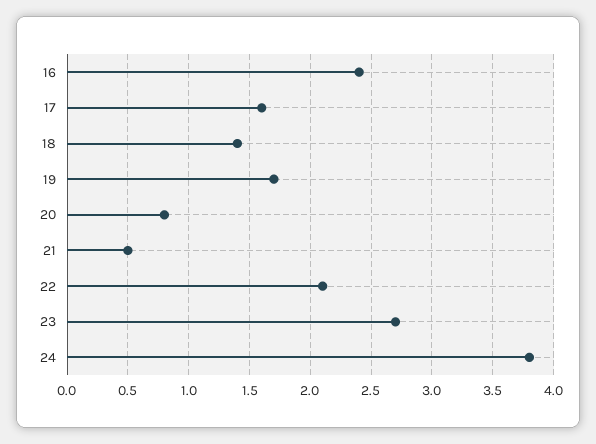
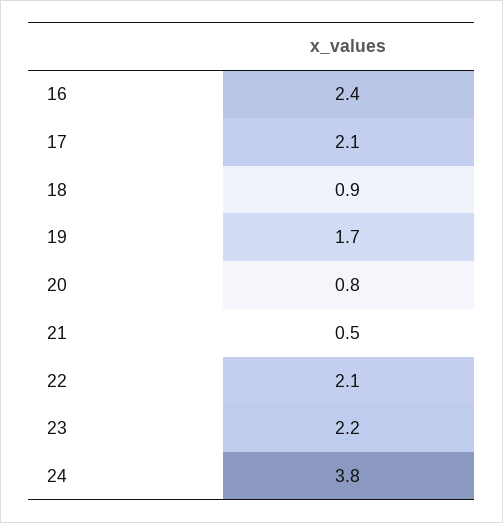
17: 1.6 -> 2.1
18: 1.4 -> 0.9
23: 2.7 -> 2.2

